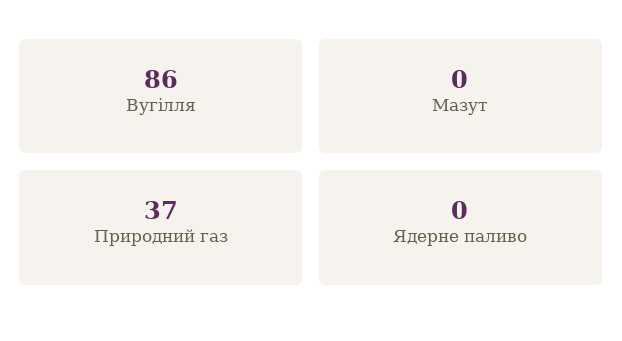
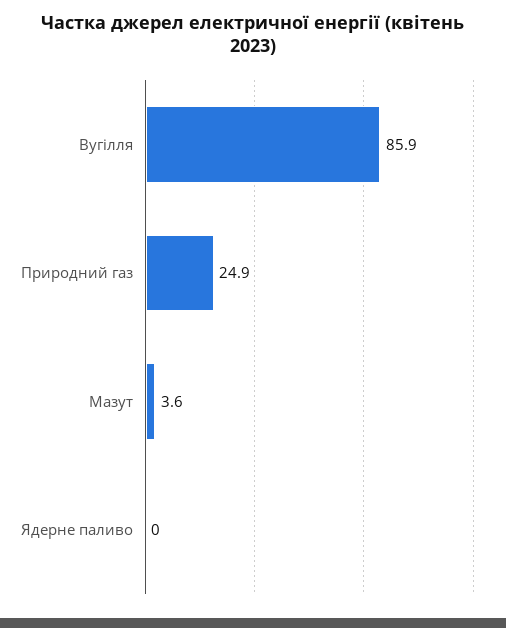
Мазут: 0 -> 3.6
Природний газ: 37 -> 24.9

